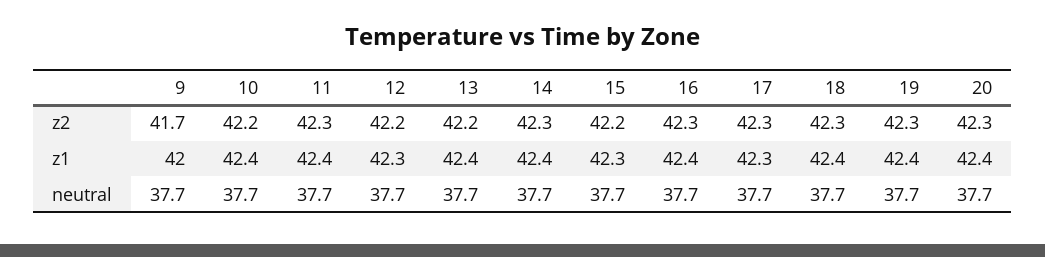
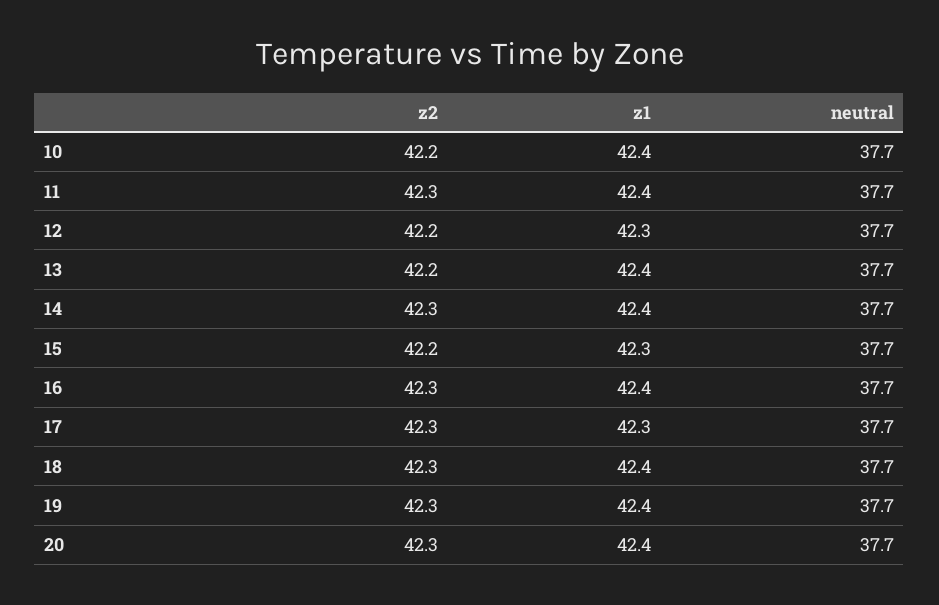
9, z2: 41.7 -> none
9, z1: 42 -> none
9, neutral: 37.7 -> none

